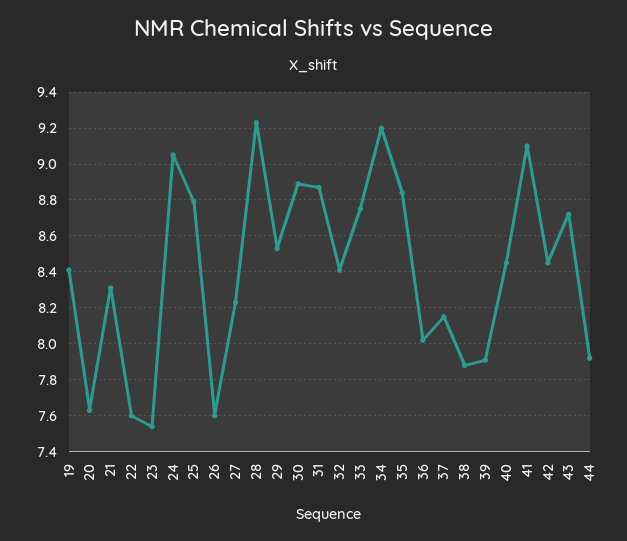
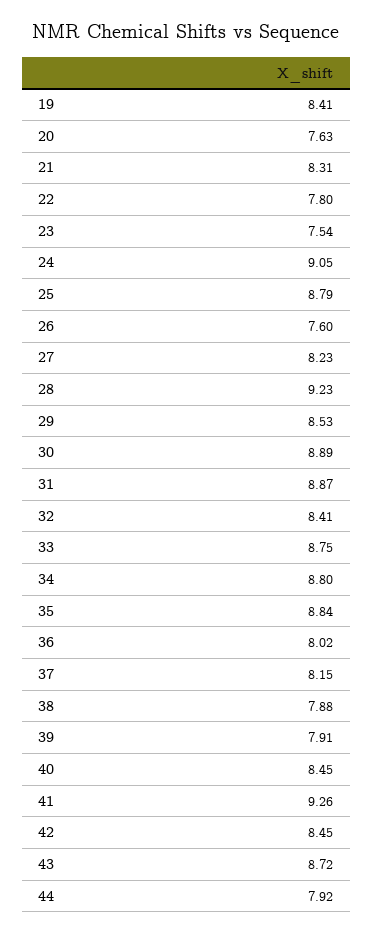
22: 7.6 -> 7.8
34: 9.2 -> 8.8
41: 9.1 -> 9.26

